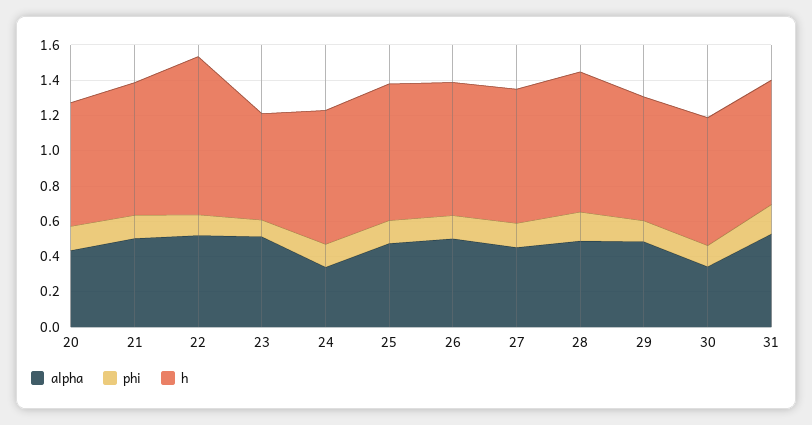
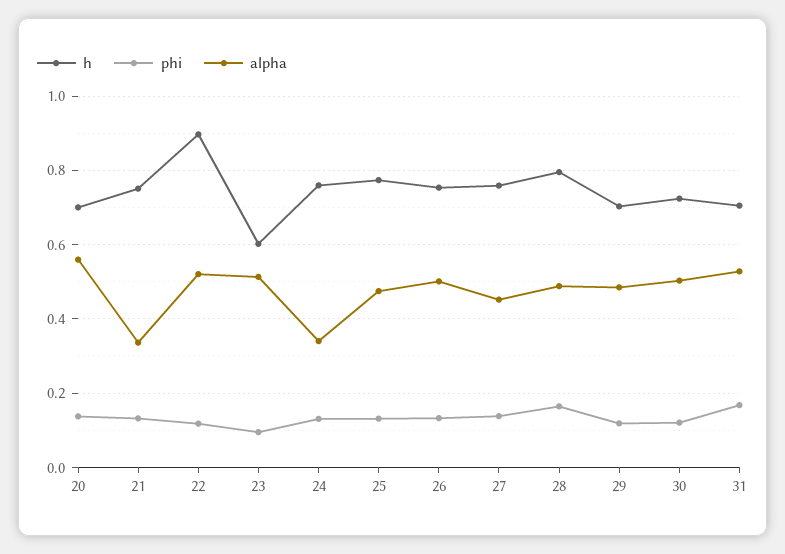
alpha, 20: 0.45 -> 0.56
alpha, 21: 0.5 -> 0.34
alpha, 30: 0.35 -> 0.5

